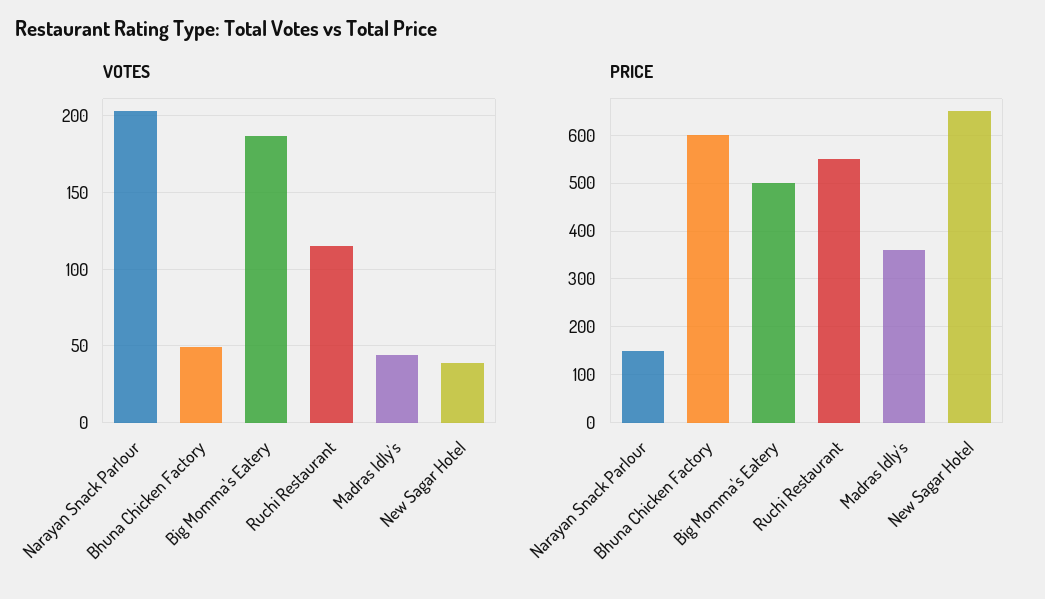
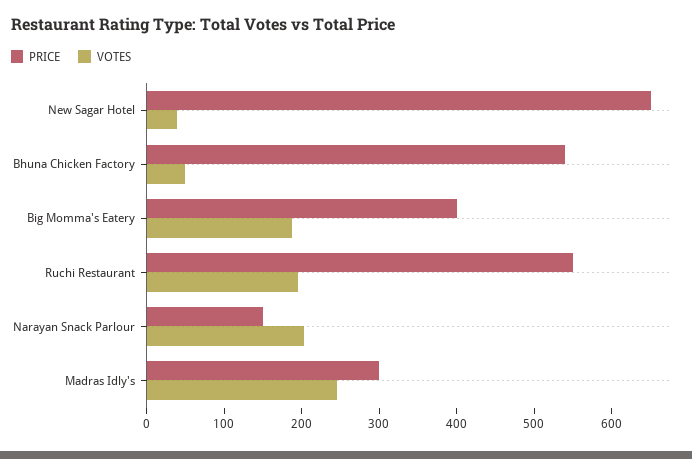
VOTES, Ruchi Restaurant: 115 -> 200
VOTES, Madras Idly's: 45 -> 240
PRICE, Bhuna Chicken Factory: 600 -> 540
PRICE, Big Momma's Eatery: 500 -> 400
PRICE, Madras Idly's: 360 -> 300

